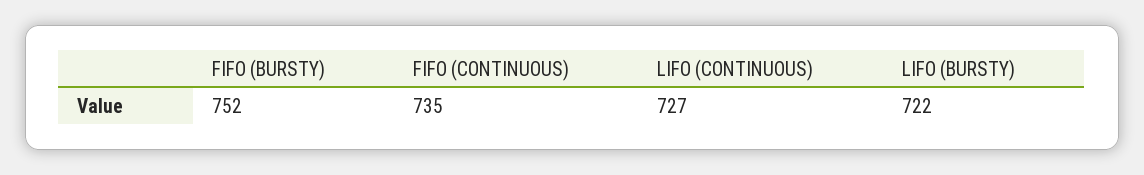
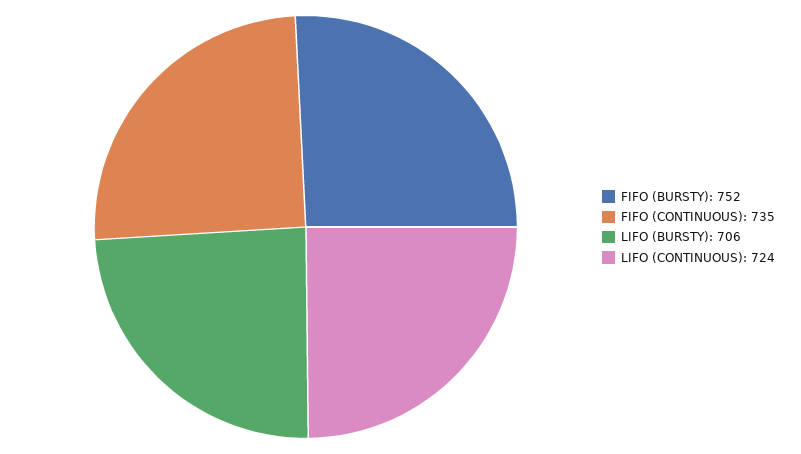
LIFO (CONTINUOUS): 727 -> 724
LIFO (BURSTY): 722 -> 706

